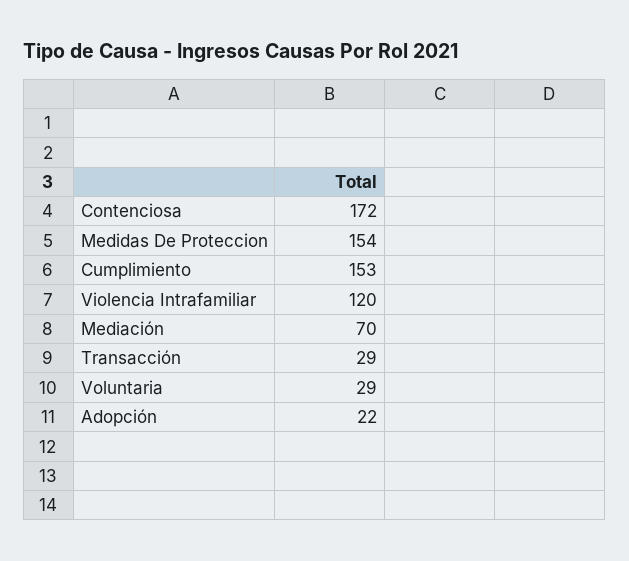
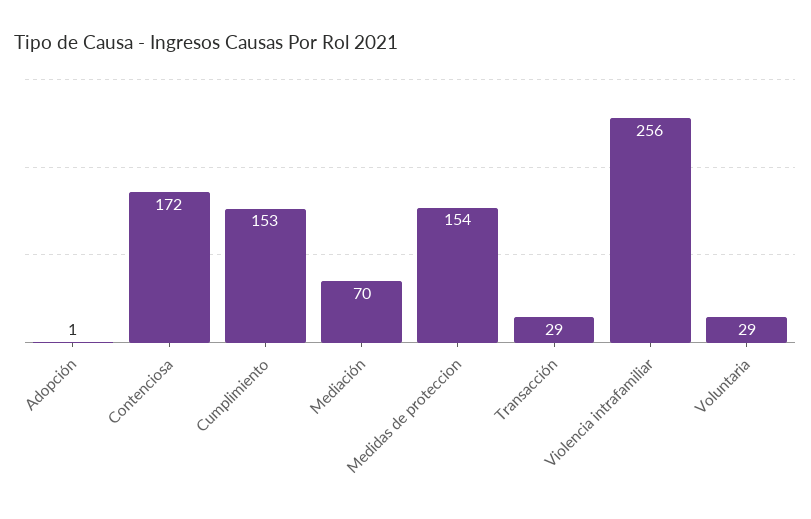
Violencia Intrafamiliar: 120 -> 256
Adopción: 22 -> 1

